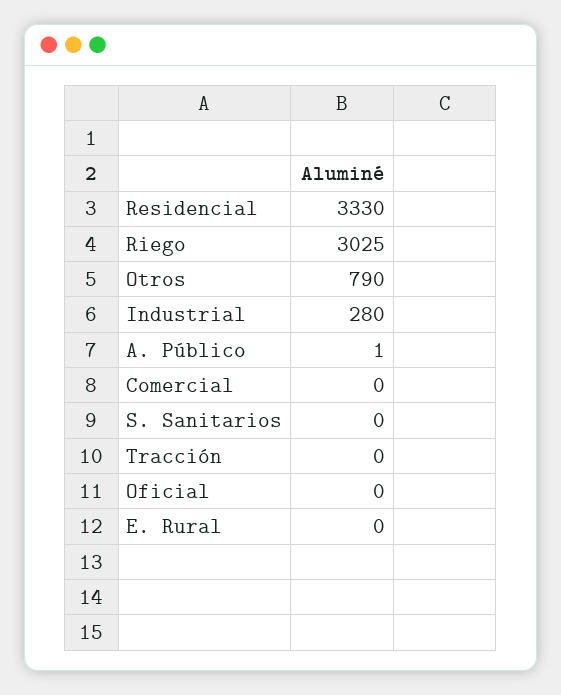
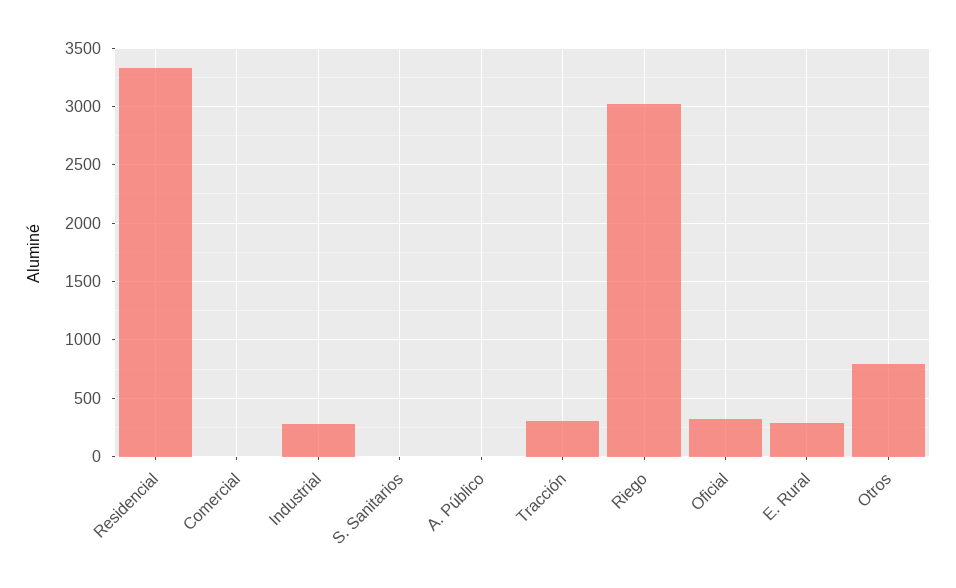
Tracción: 0 -> 300
Oficial: 0 -> 300
E. Rural: 0 -> 300

